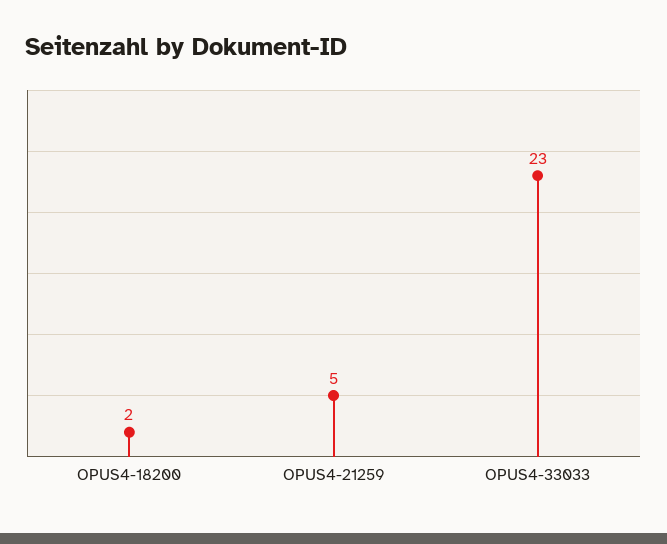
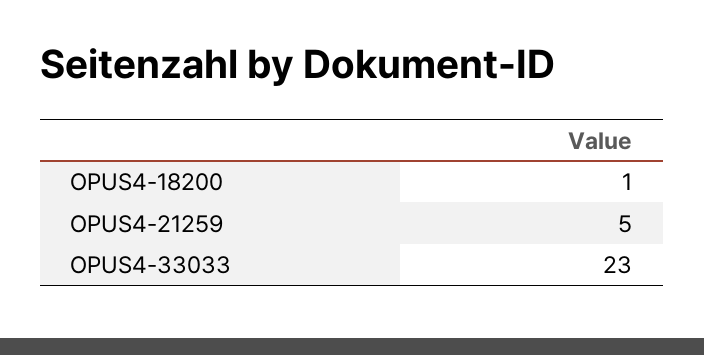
OPUS4-18200: 2 -> 1

